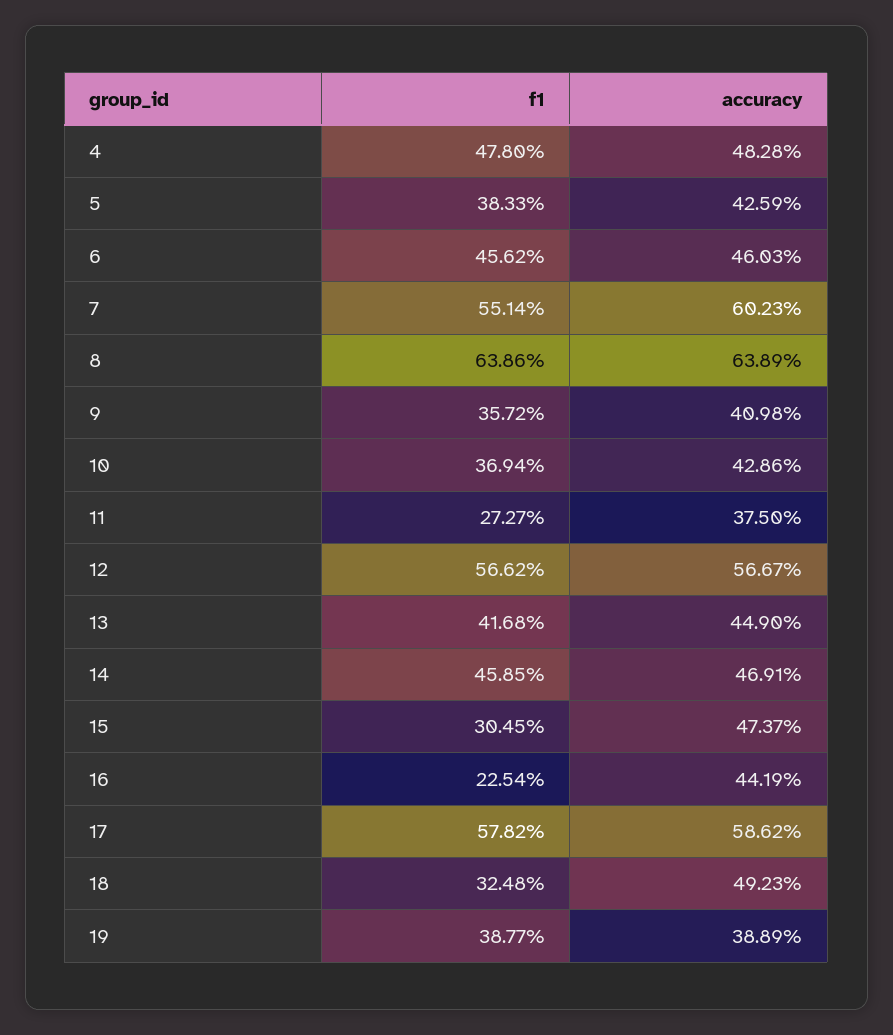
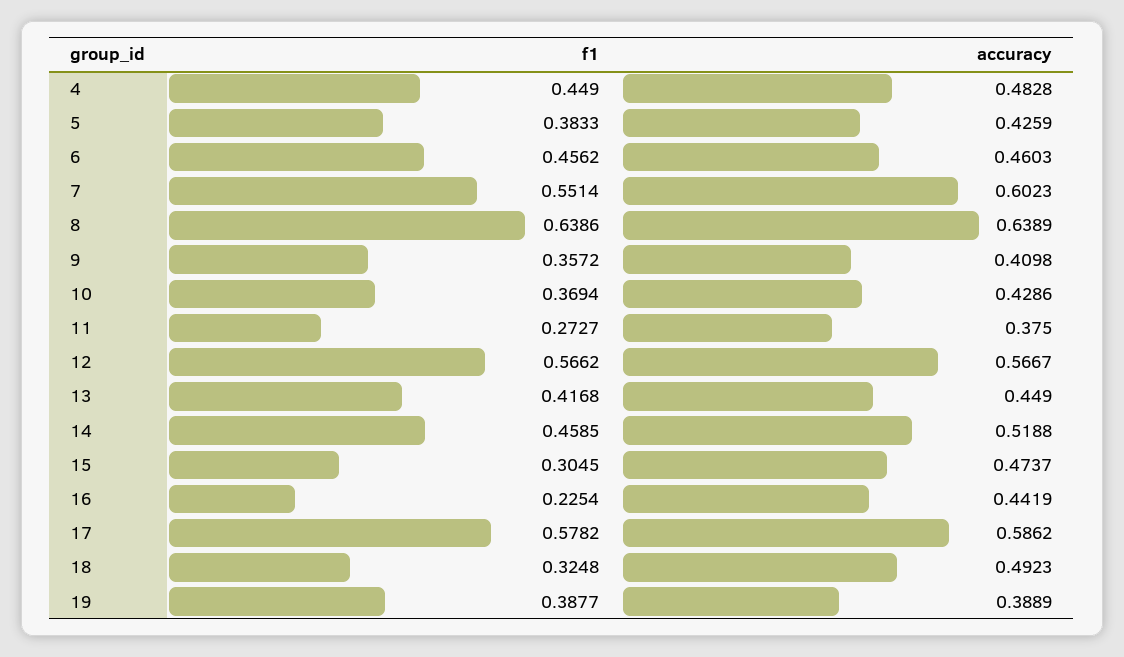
f1, 4: 0.478 -> 0.449
accuracy, 14: 0.4691 -> 0.5188

